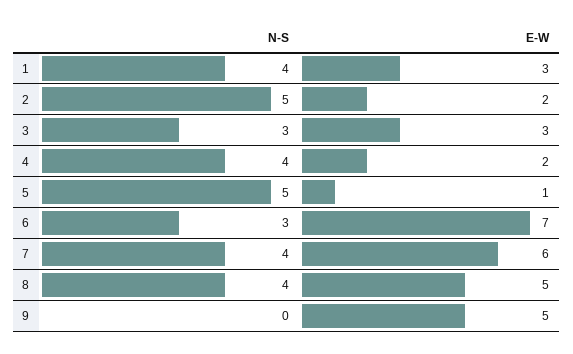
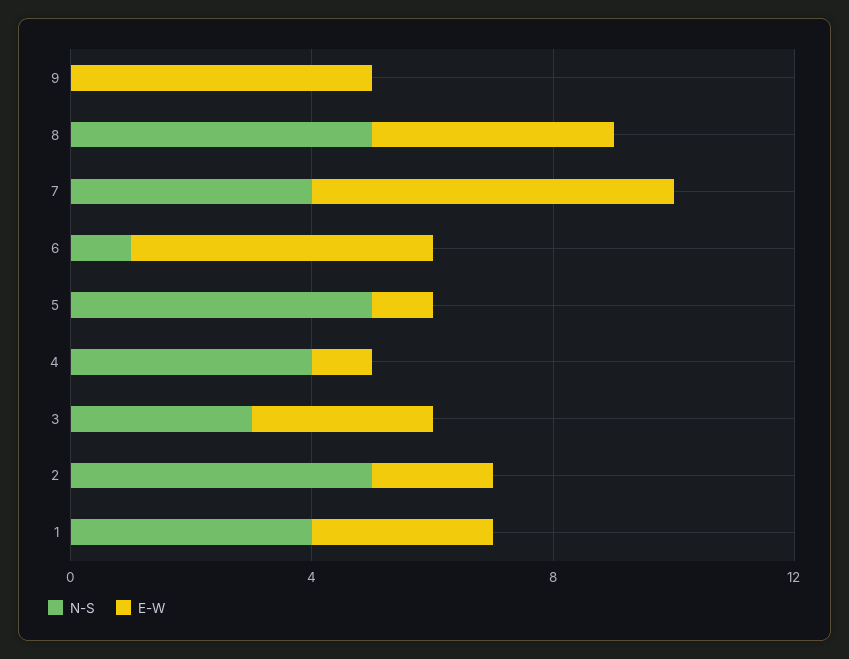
E-W, 4: 2 -> 1
N-S, 6: 3 -> 1
E-W, 6: 7 -> 5
N-S, 8: 4 -> 5
E-W, 8: 5 -> 4

